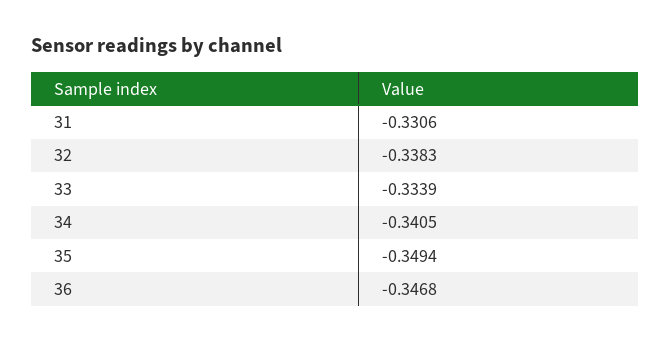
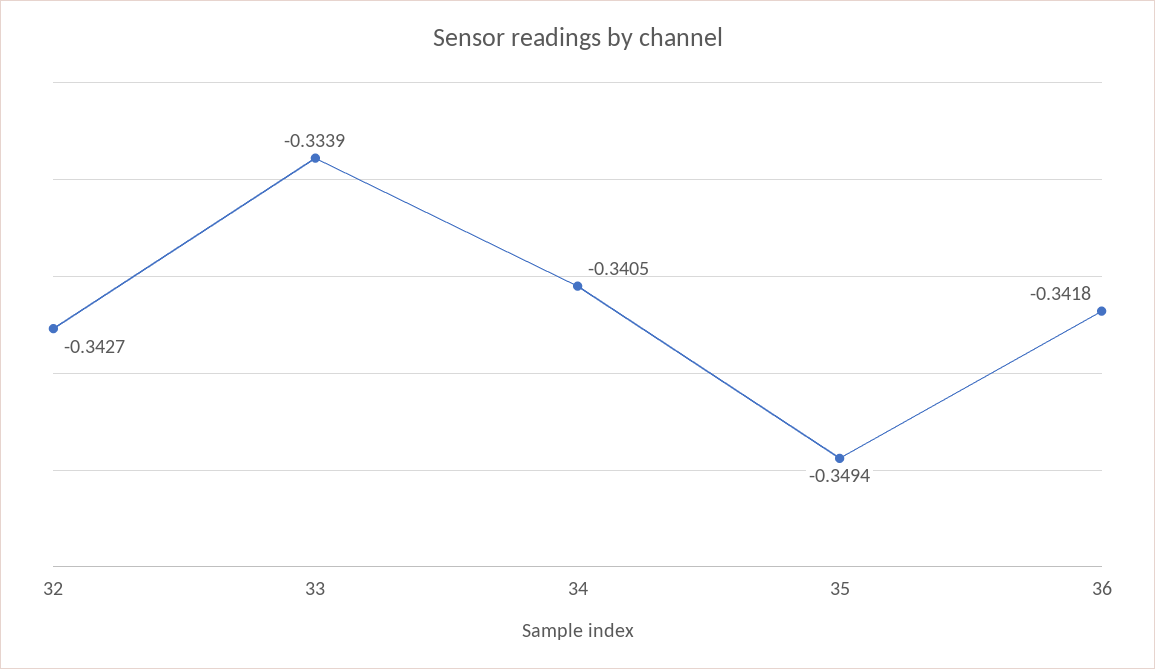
31: -0.3306 -> none
32: -0.3383 -> -0.3427
36: -0.3468 -> -0.3418

